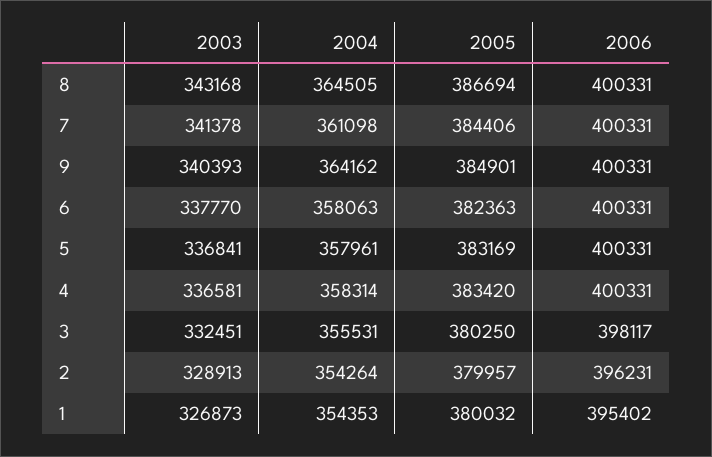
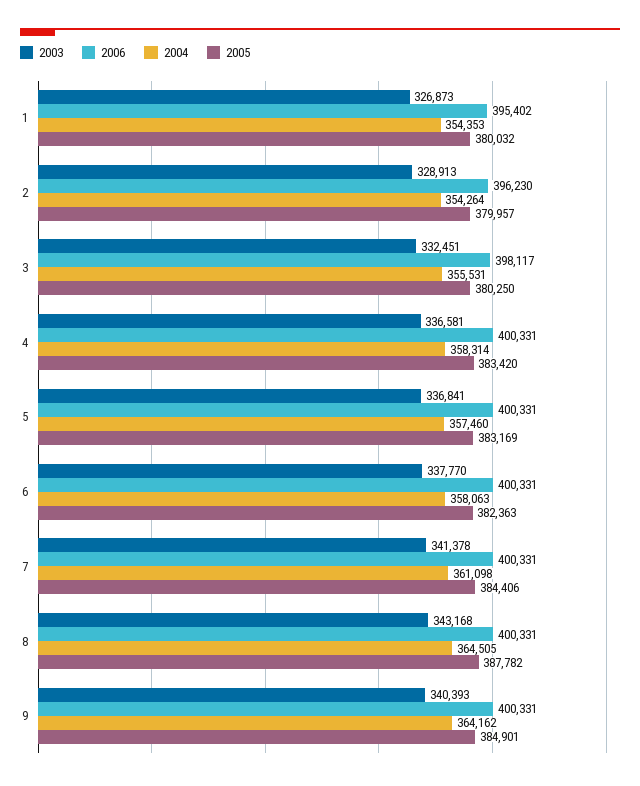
2005, 8: 386694 -> 387782
2004, 5: 357961 -> 357460
2006, 2: 396231 -> 396230

